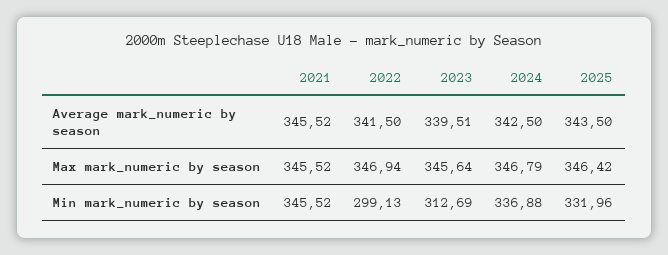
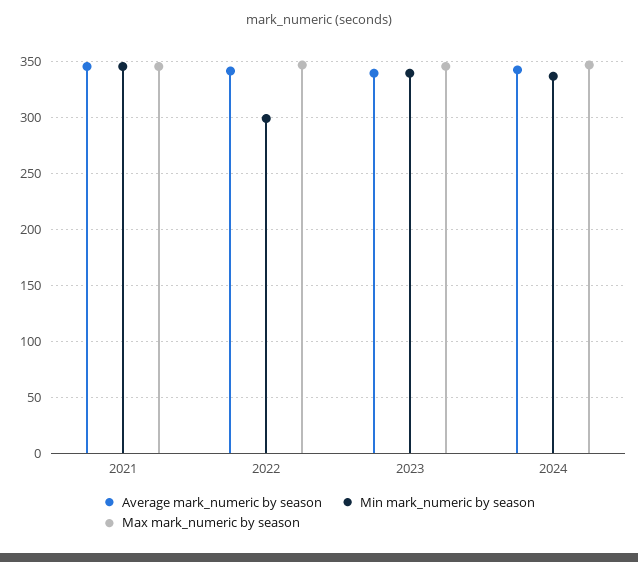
Average mark_numeric by season, 2025: 343.5 -> none
Max mark_numeric by season, 2025: 346.42 -> none
Min mark_numeric by season, 2023: 312.69 -> 340
Min mark_numeric by season, 2025: 331.96 -> none

